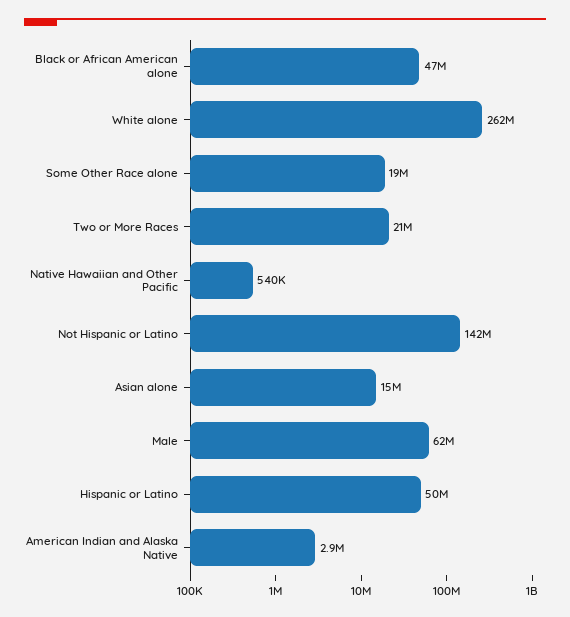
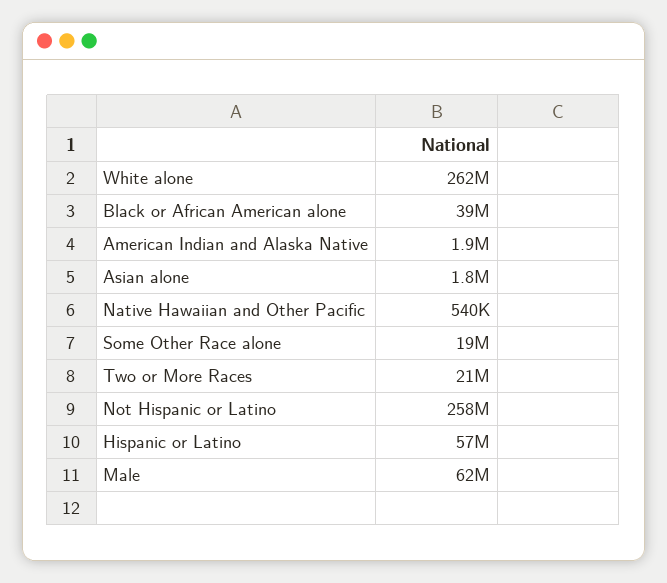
Black or African American alone: 47000000 -> 39000000
Not Hispanic or Latino: 142000000 -> 258000000
Asian alone: 15000000 -> 1800000
Hispanic or Latino: 50000000 -> 57000000
American Indian and Alaska Native: 2900000 -> 1900000

